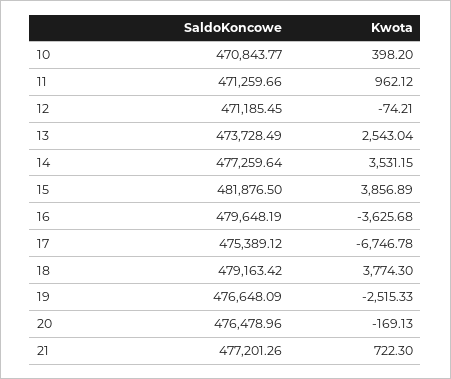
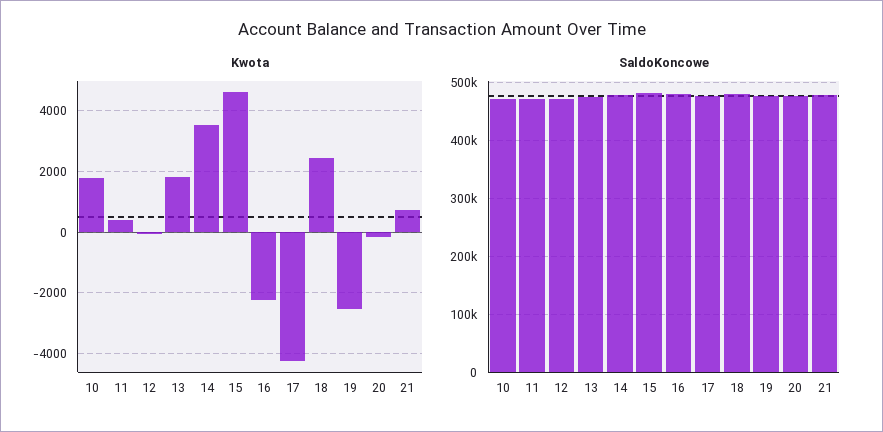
Kwota, 10: 398.2 -> 1800
Kwota, 11: 962.12 -> 400
Kwota, 13: 2543.04 -> 1800
Kwota, 15: 3856.89 -> 4600
Kwota, 16: -3625.68 -> -2200
Kwota, 17: -6746.78 -> -4200
Kwota, 18: 3774.3 -> 2400

